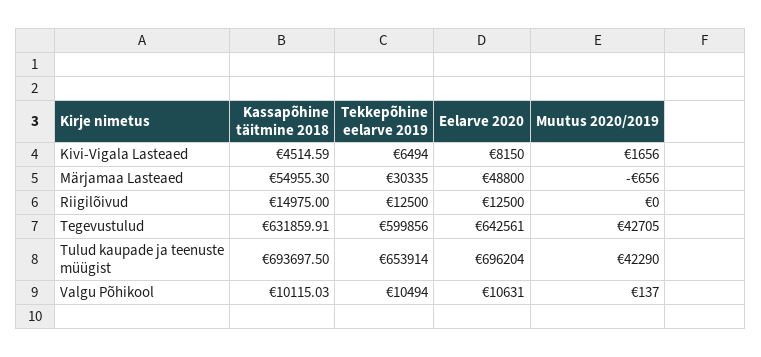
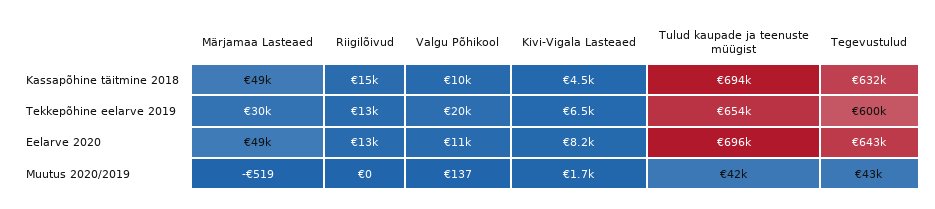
Kassapõhine täitmine 2018, Märjamaa Lasteaed: 54955.3 -> 49000
Muutus 2020/2019, Märjamaa Lasteaed: -656 -> -519
Tekkepõhine eelarve 2019, Valgu Põhikool: 10494 -> 20000

